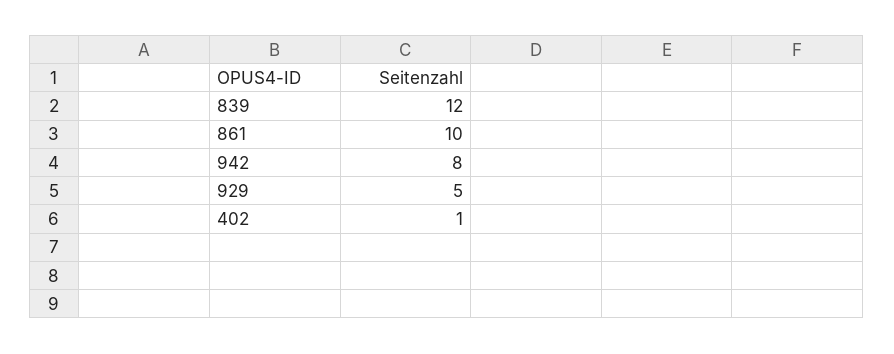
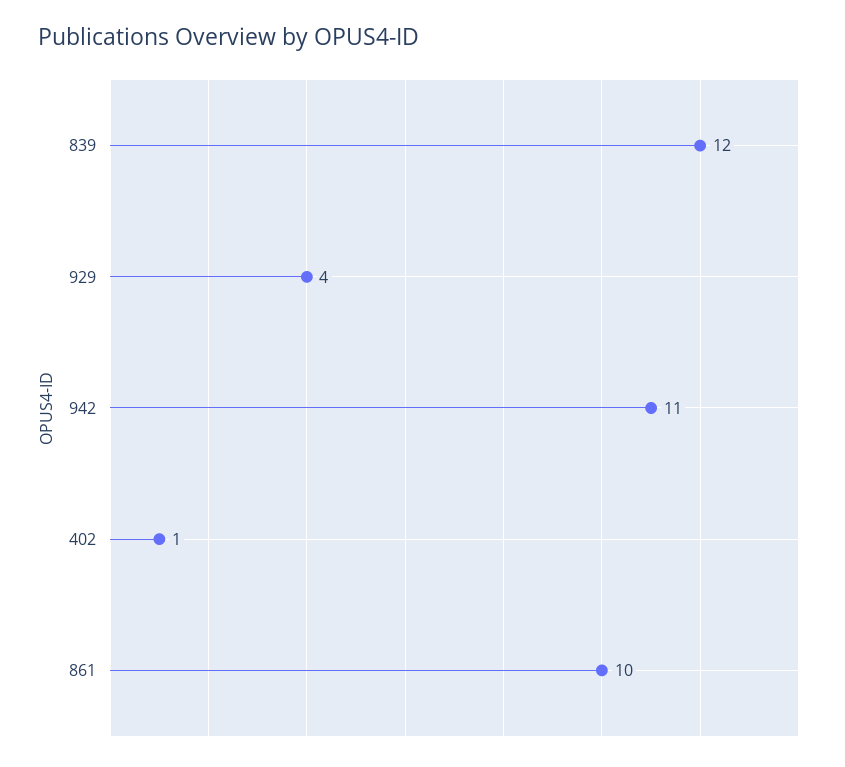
942: 8 -> 11
929: 5 -> 4

